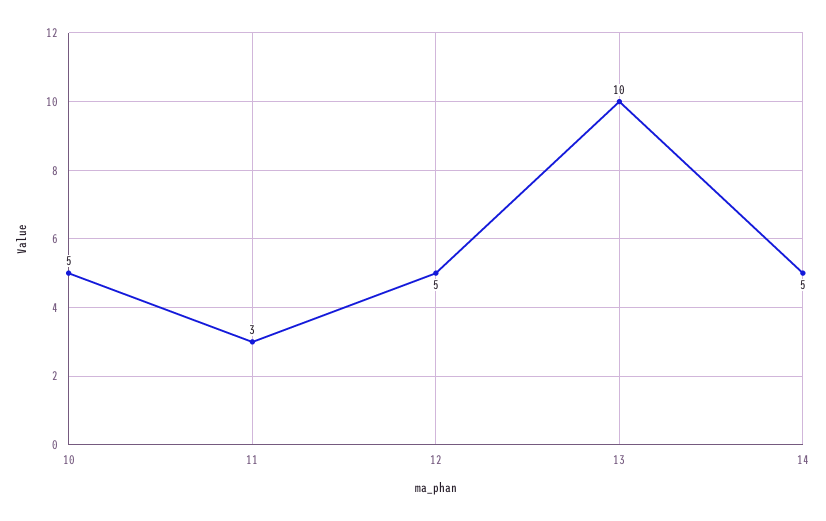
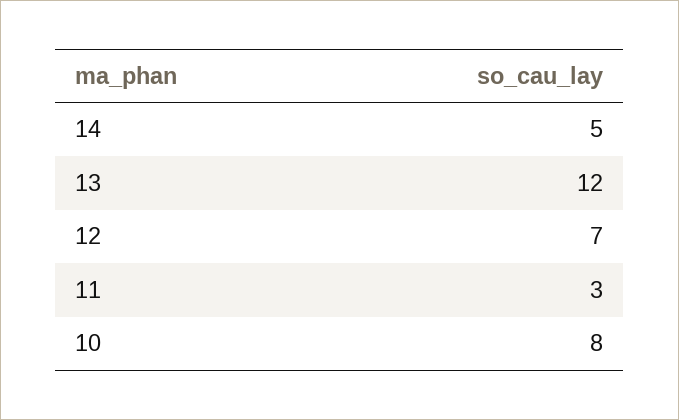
10: 5 -> 8
12: 5 -> 7
13: 10 -> 12

